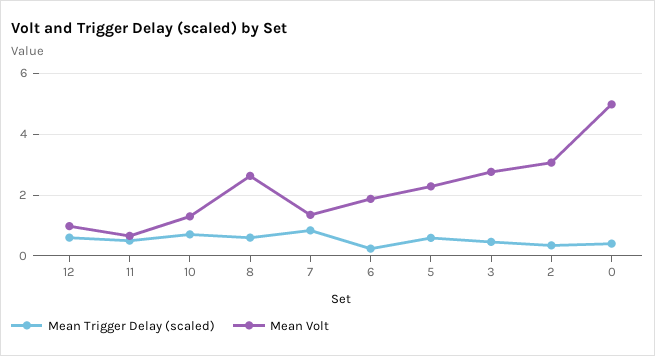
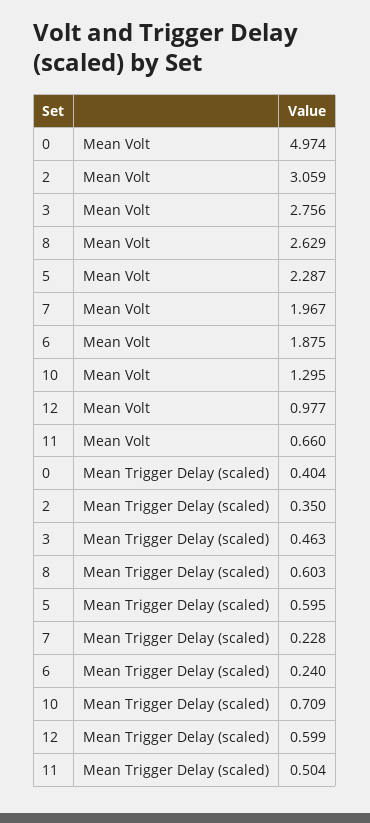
Mean Trigger Delay (scaled), 7: 0.8 -> 0.228
Mean Volt, 7: 1.4 -> 1.967

